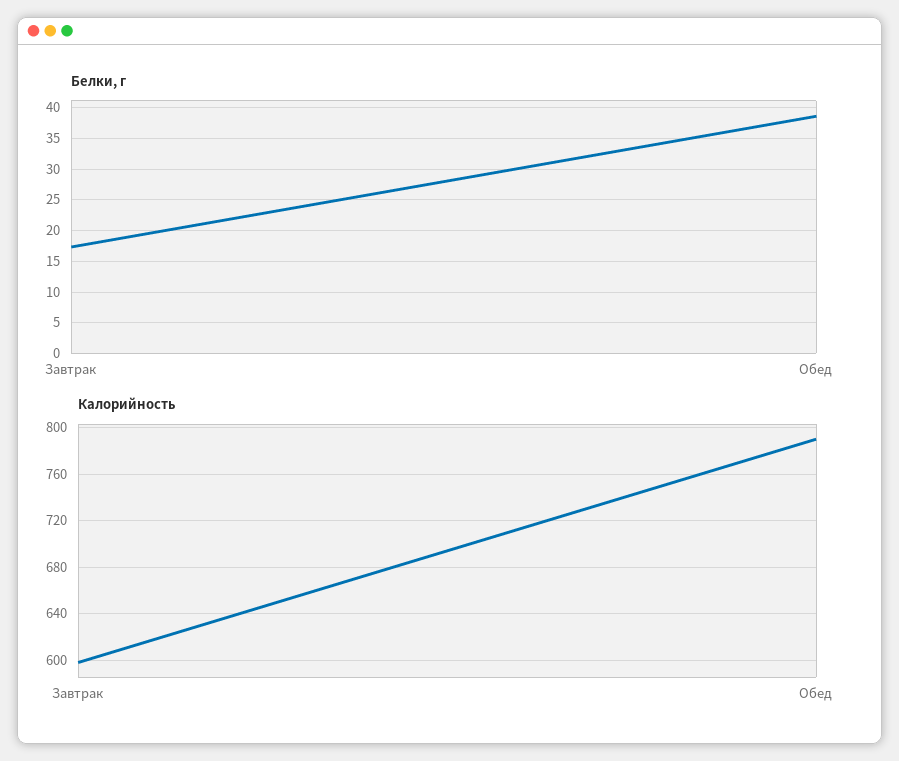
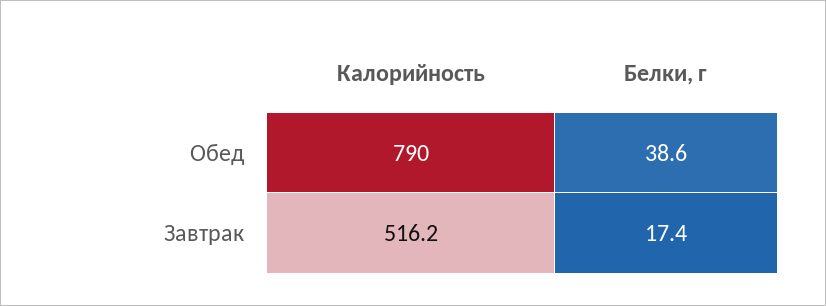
Калорийность, Завтрак: 600 -> 516.2

